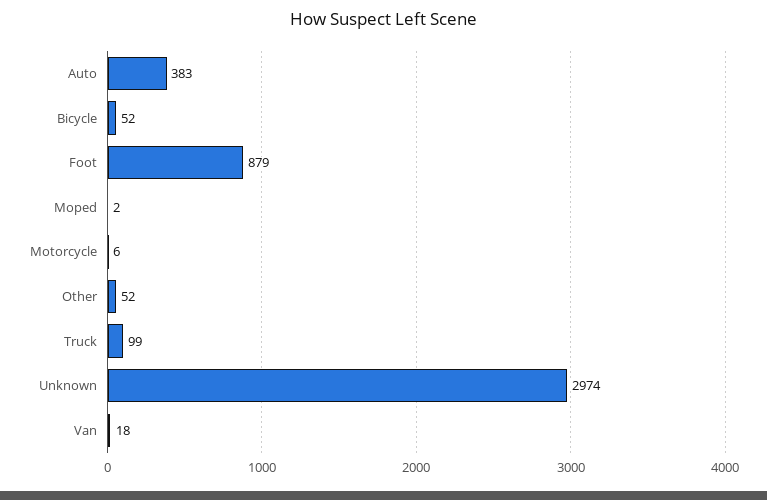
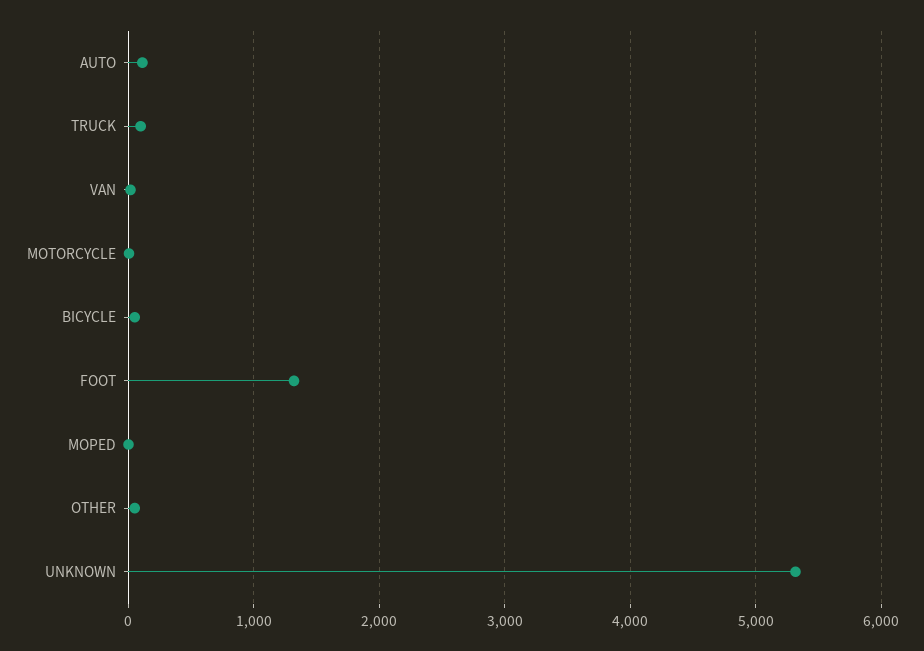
Auto: 383 -> 100
Foot: 879 -> 1300
Unknown: 2974 -> 5300

